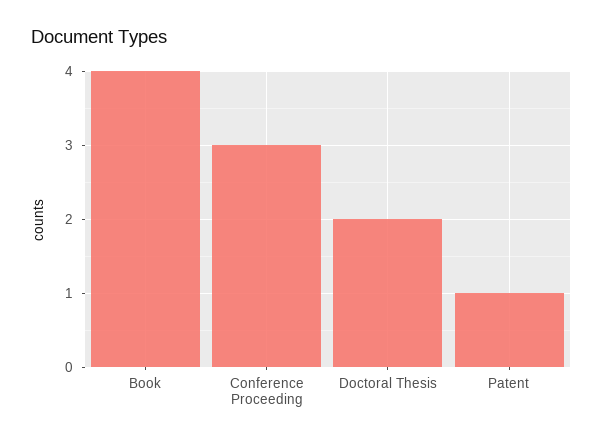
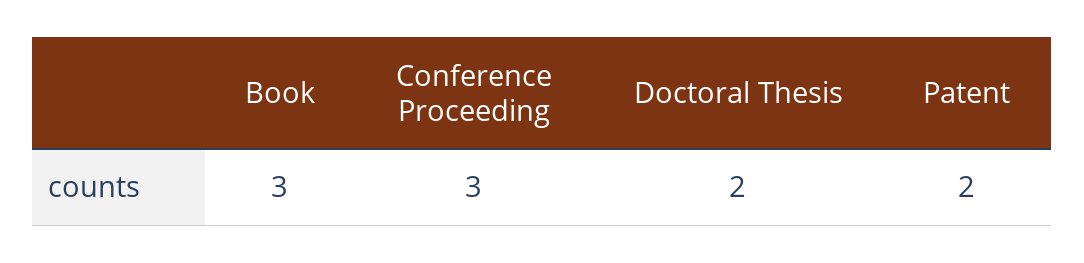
Book: 4 -> 3
Patent: 1 -> 2

